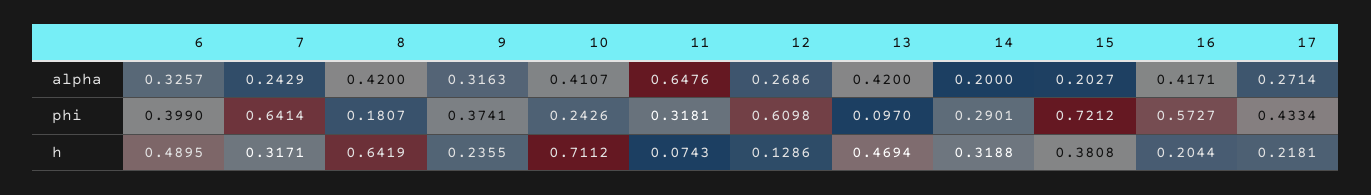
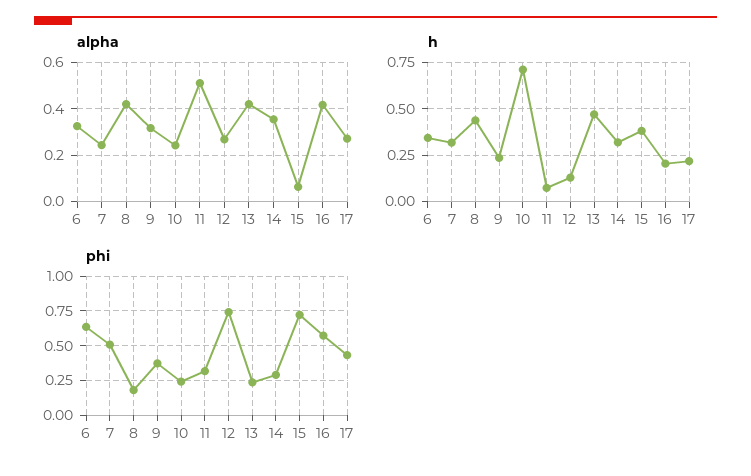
alpha, 10: 0.4107 -> 0.25
alpha, 11: 0.6476 -> 0.5
alpha, 14: 0.2 -> 0.35
alpha, 15: 0.2027 -> 0.05
phi, 6: 0.399 -> 0.65
phi, 7: 0.6414 -> 0.5
phi, 12: 0.6098 -> 0.75
phi, 13: 0.097 -> 0.25
h, 6: 0.4895 -> 0.35
h, 8: 0.6419 -> 0.45

